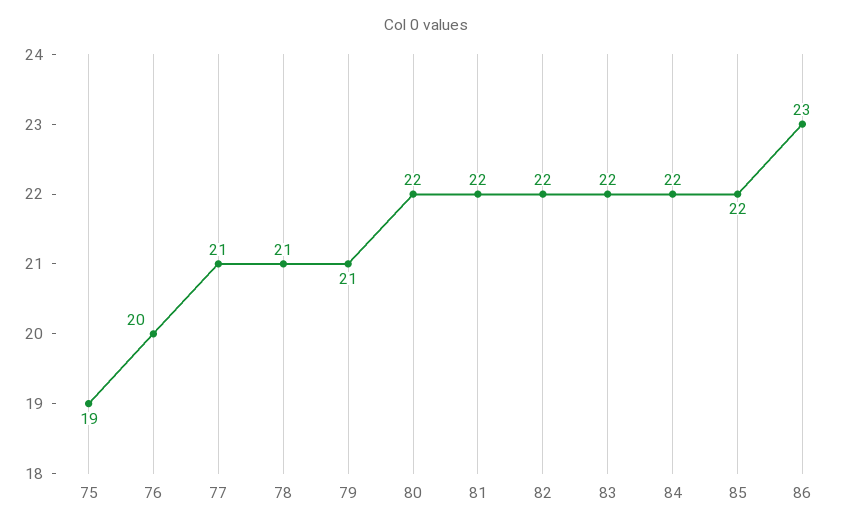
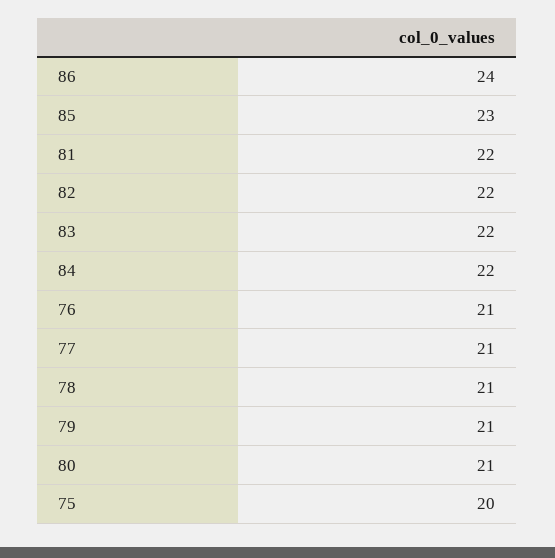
75: 19 -> 20
76: 20 -> 21
80: 22 -> 21
85: 22 -> 23
86: 23 -> 24

